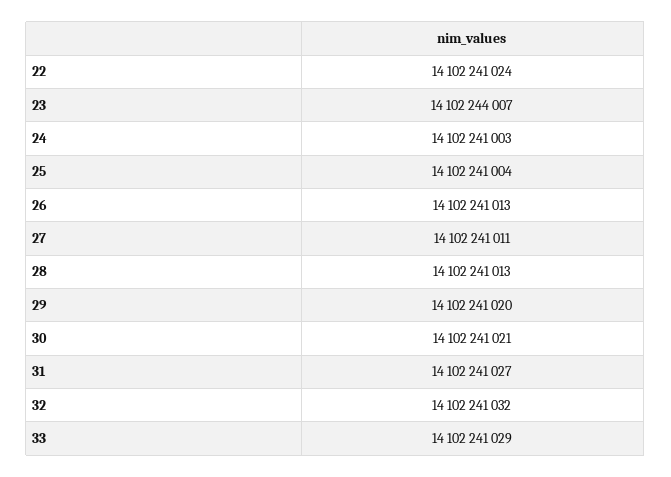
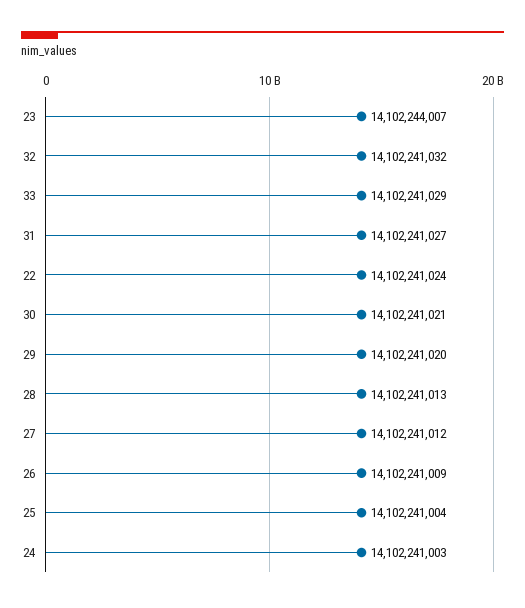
26: 14102241013 -> 14102241009
27: 14102241011 -> 14102241012

